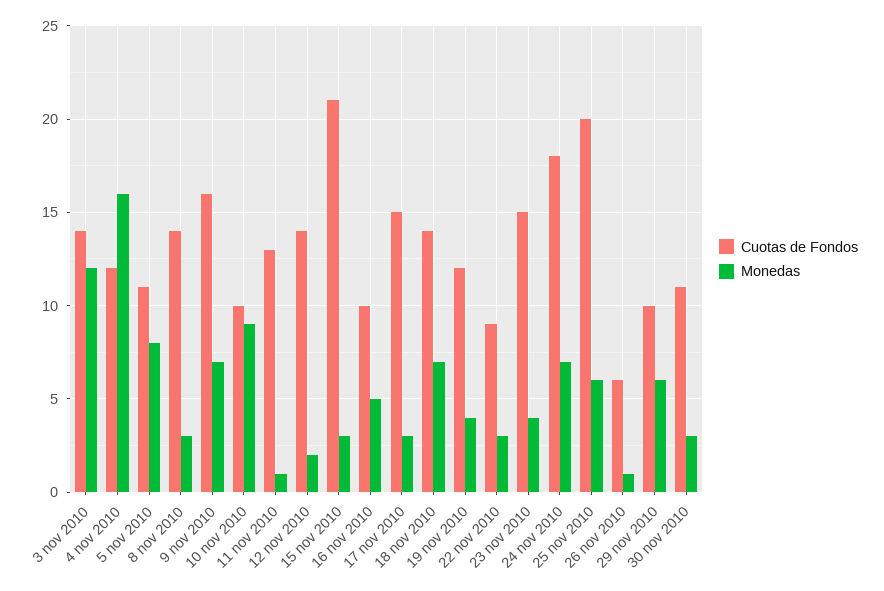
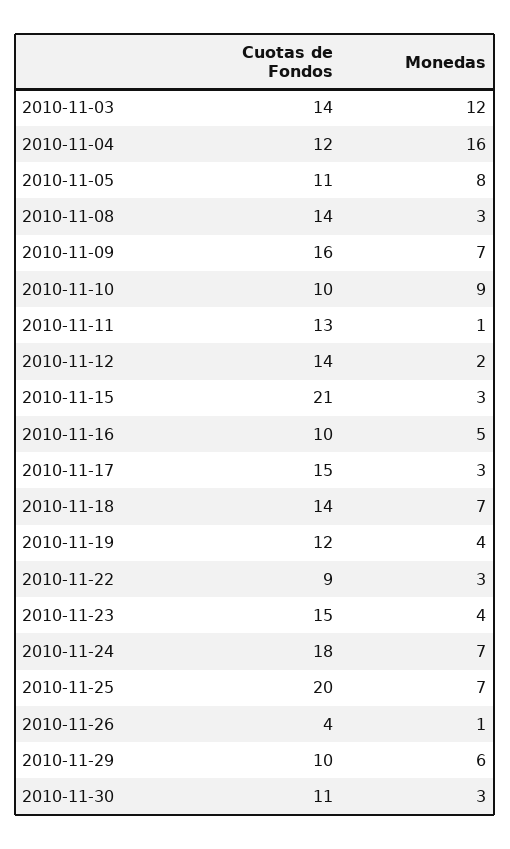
Monedas, 25 nov 2010: 6 -> 7
Cuotas de Fondos, 26 nov 2010: 6 -> 4

